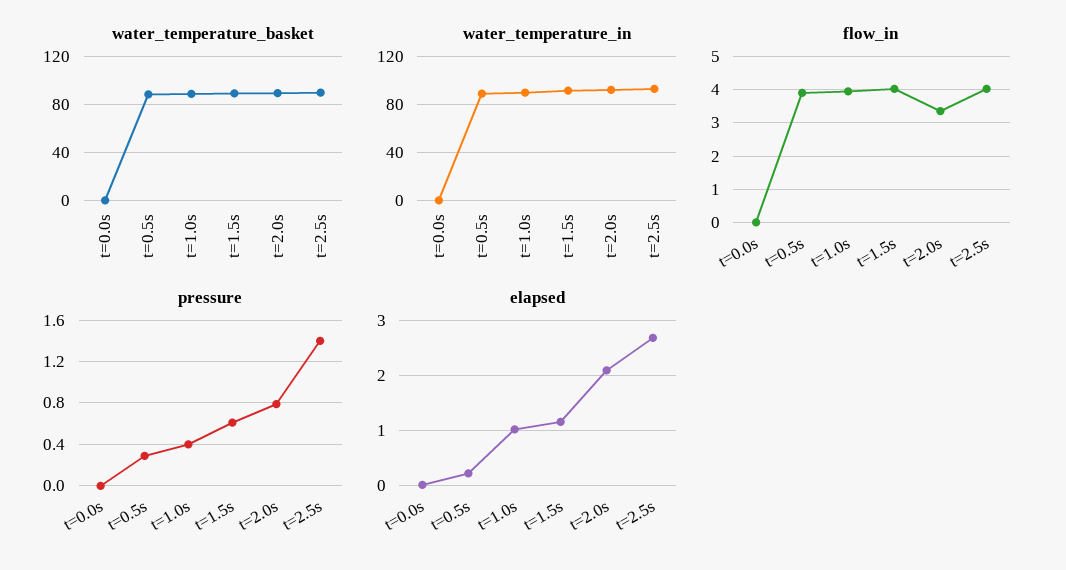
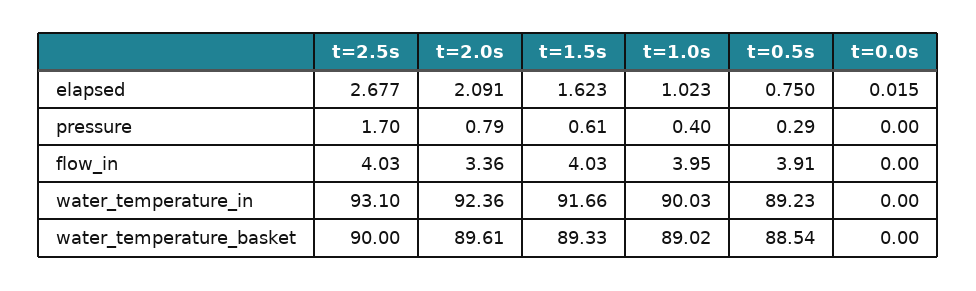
pressure, t=2.5s: 1.4 -> 1.7
elapsed, t=0.5s: 0.2 -> 0.75
elapsed, t=1.5s: 1.2 -> 1.623

